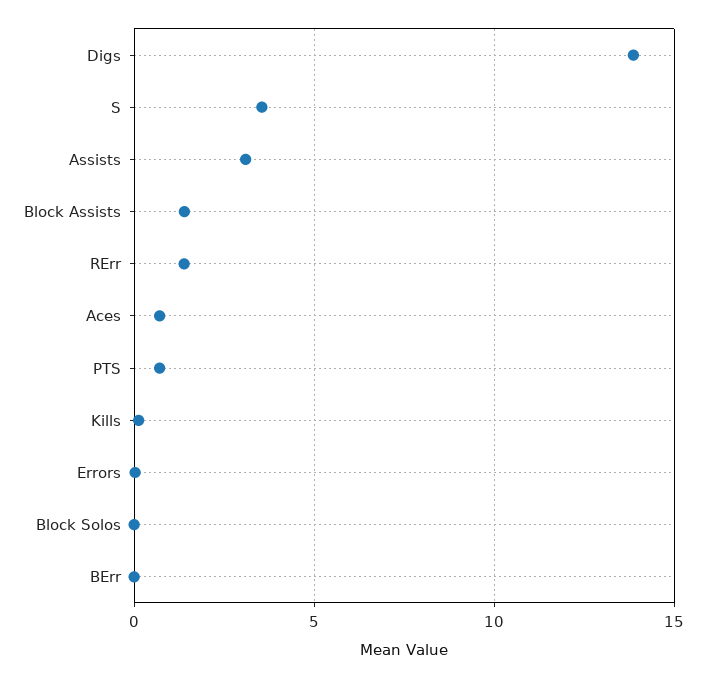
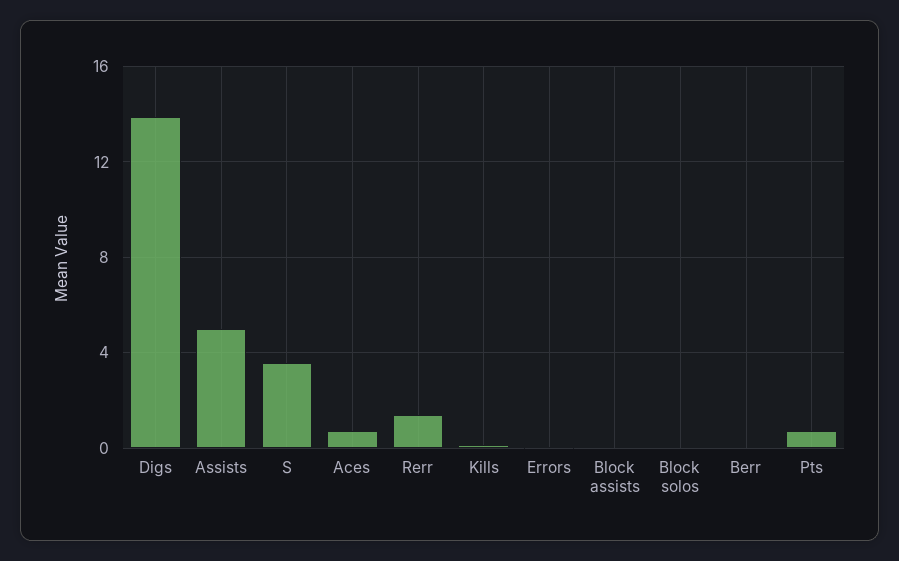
Assists: 3 -> 5
Block Assists: 1.5 -> 0

